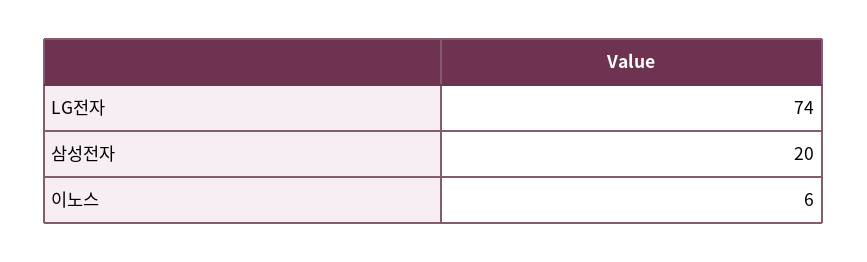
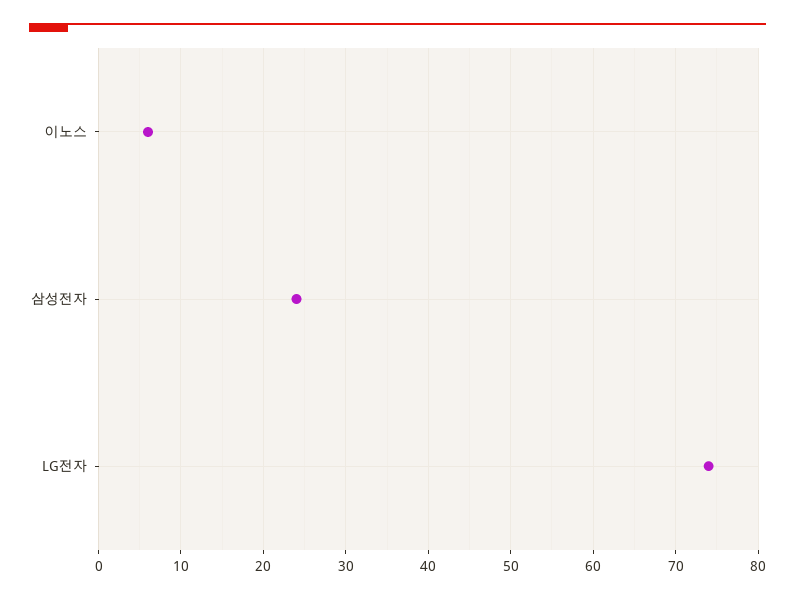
삼성전자: 20 -> 24

